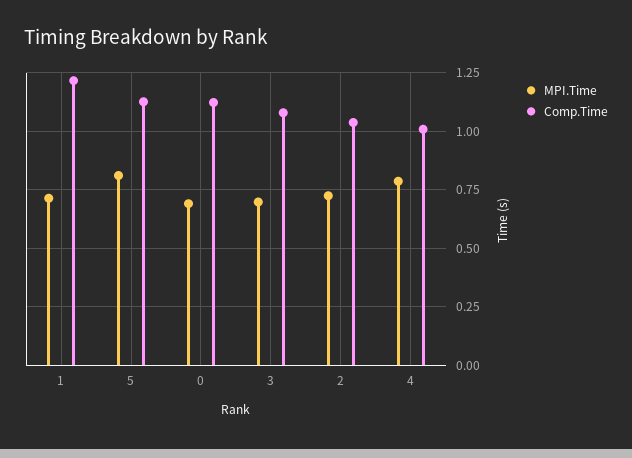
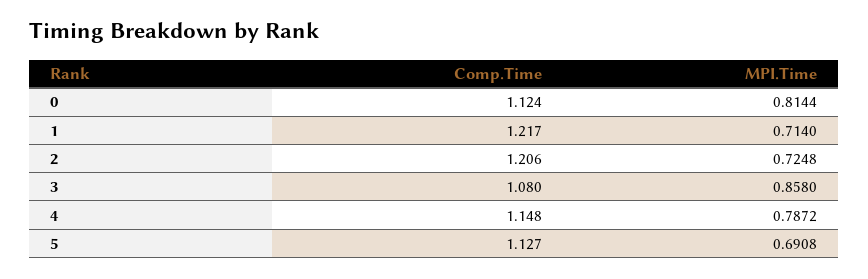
MPI.Time, 5: 0.8 -> 0.6908
MPI.Time, 0: 0.7 -> 0.8144
MPI.Time, 3: 0.7 -> 0.858
Comp.Time, 2: 1.05 -> 1.206
Comp.Time, 4: 1 -> 1.148

